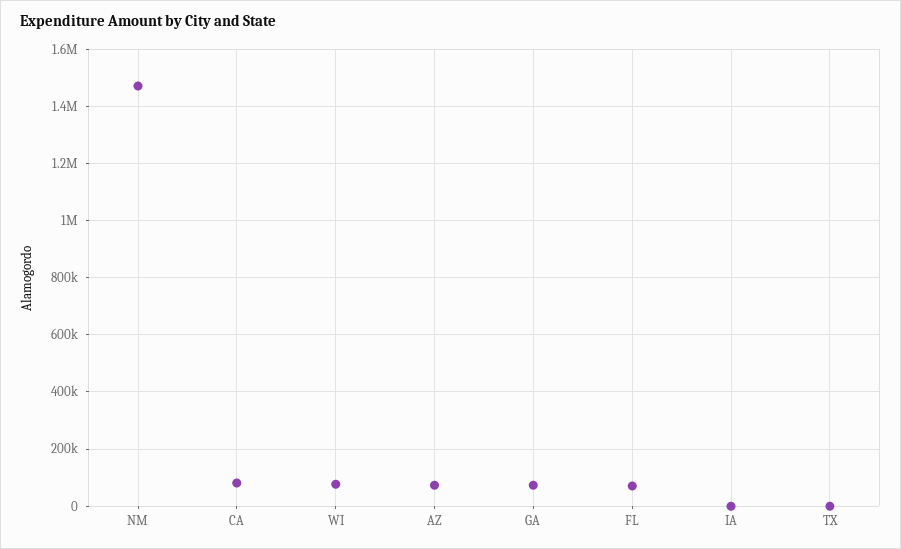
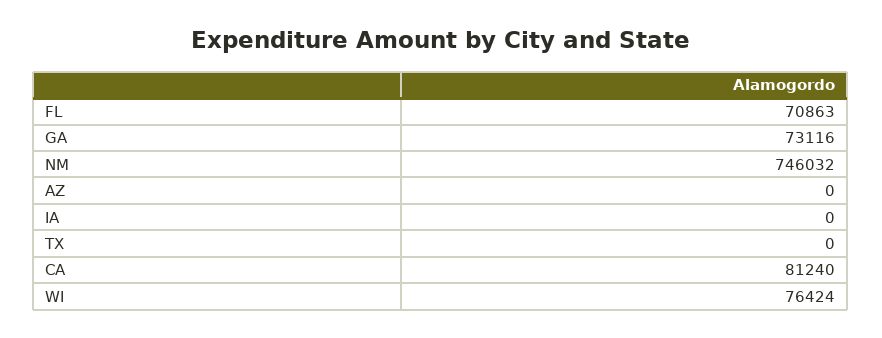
NM: 1475000 -> 746032
AZ: 75000 -> 0

